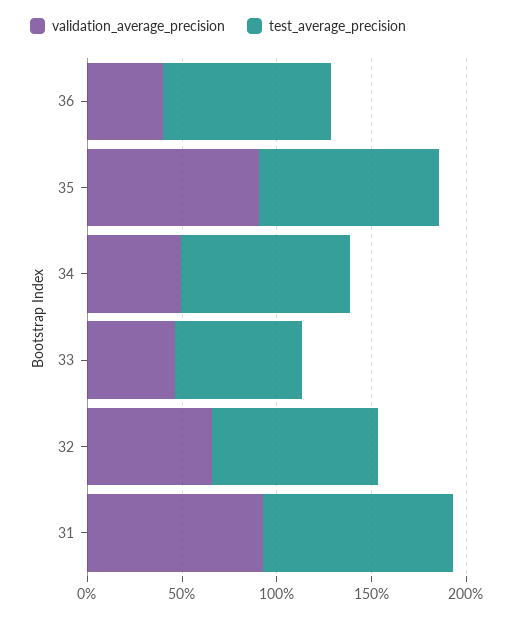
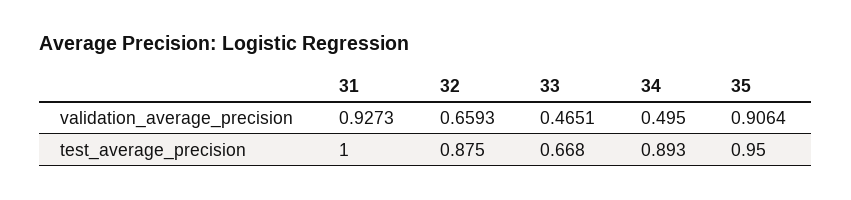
validation_average_precision, 36: 0.4 -> none
test_average_precision, 36: 0.9 -> none

